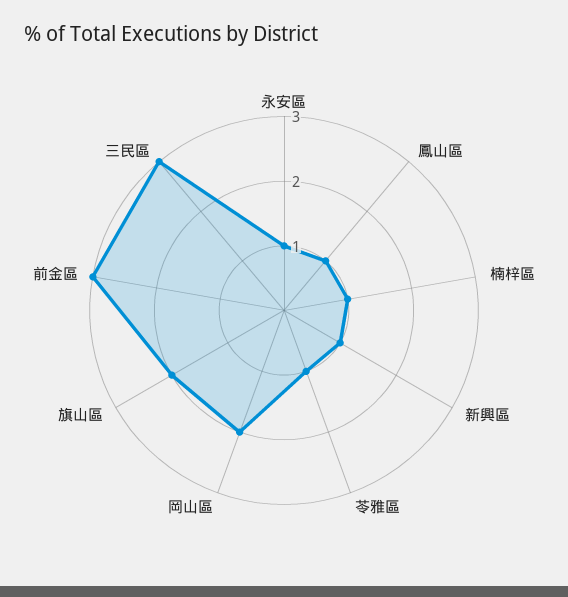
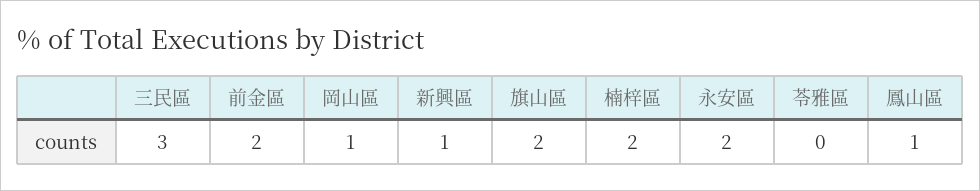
永安區: 1 -> 2
楠梓區: 1 -> 2
苓雅區: 1 -> 0
岡山區: 2 -> 1
前金區: 3 -> 2

